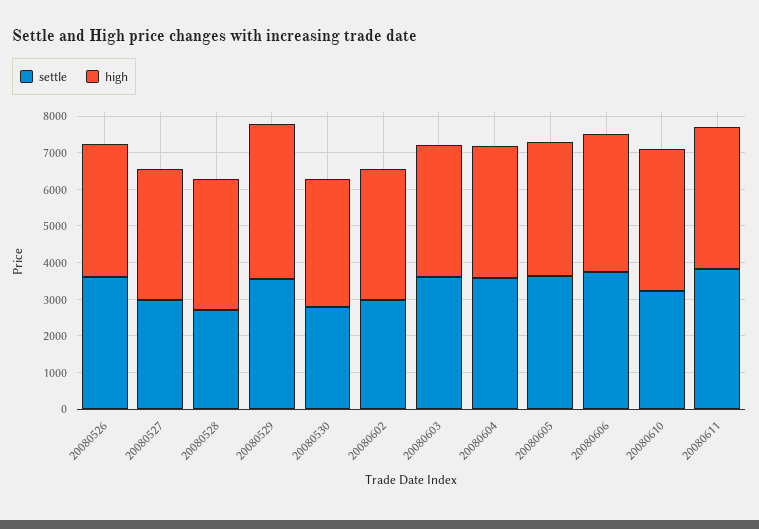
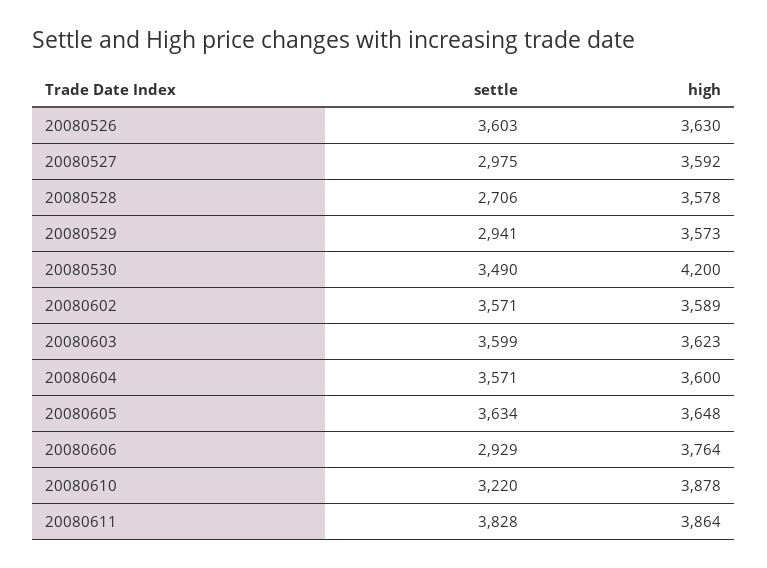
settle, 20080529: 3500 -> 2941
high, 20080529: 4250 -> 3573
settle, 20080530: 2750 -> 3490
high, 20080530: 3500 -> 4200
settle, 20080602: 3000 -> 3571
settle, 20080606: 3750 -> 2929

